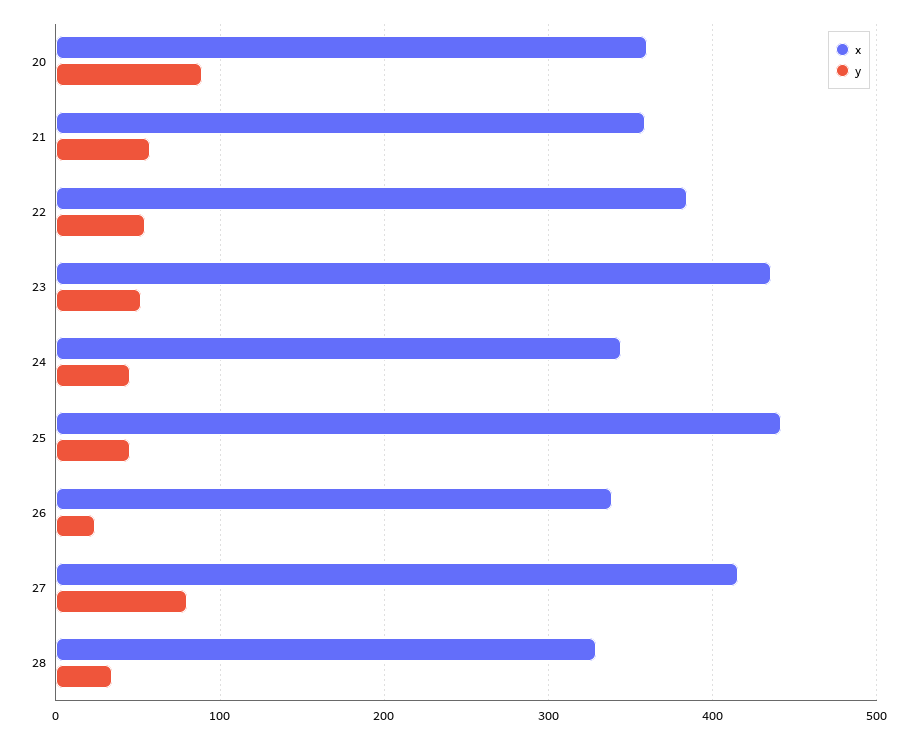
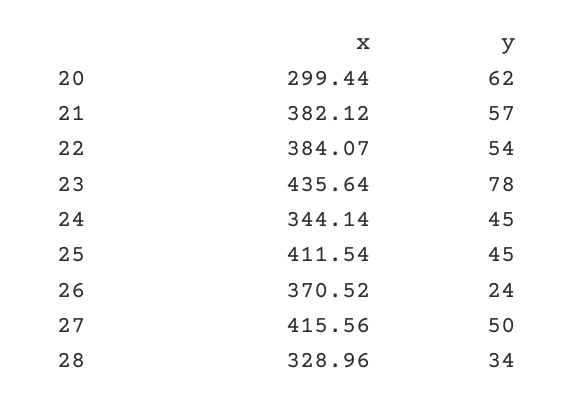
x, 20: 360 -> 299.44
y, 20: 90 -> 62
x, 21: 360 -> 382.12
y, 23: 50 -> 78
x, 25: 440 -> 411.54
x, 26: 340 -> 370.52
y, 27: 80 -> 50

